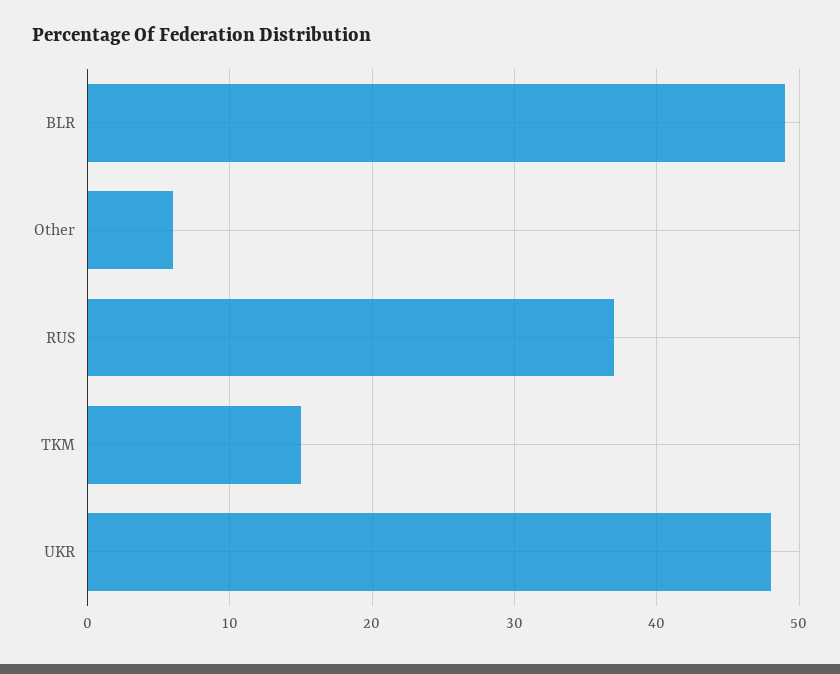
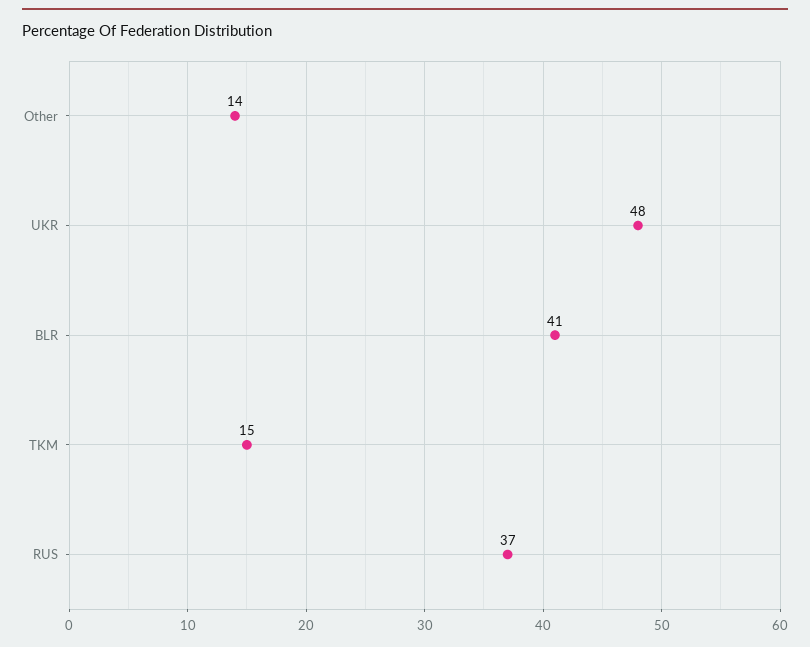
BLR: 49 -> 41
Other: 6 -> 14

